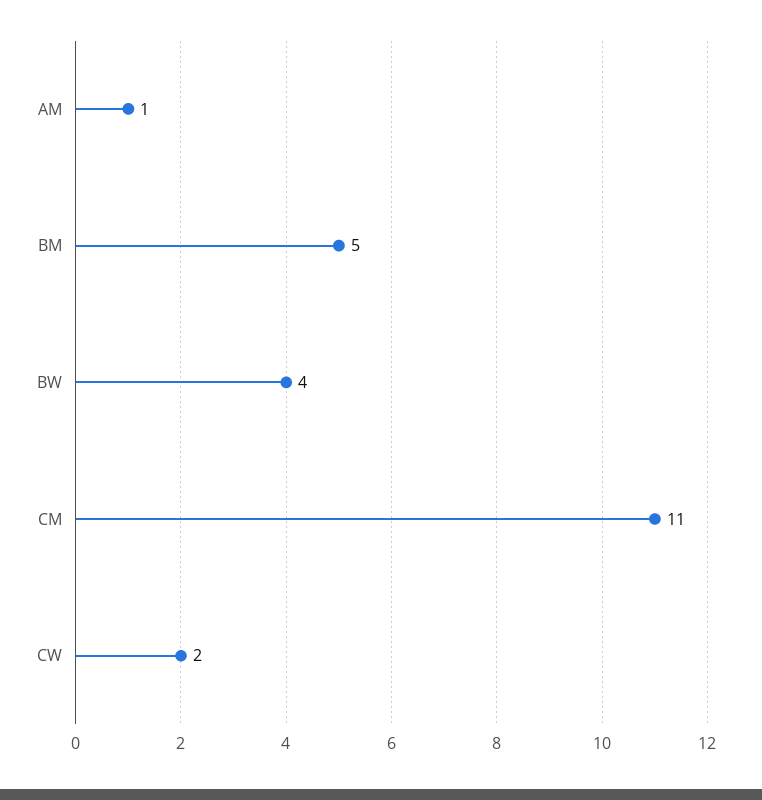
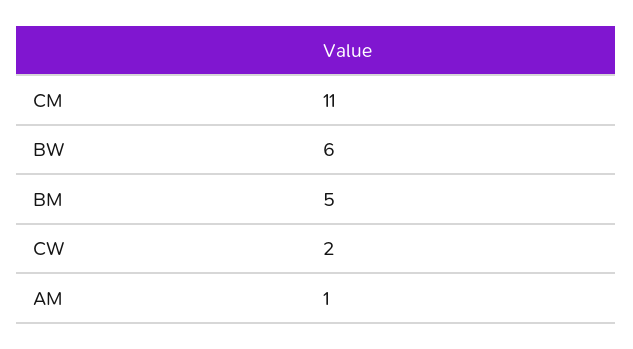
BW: 4 -> 6

